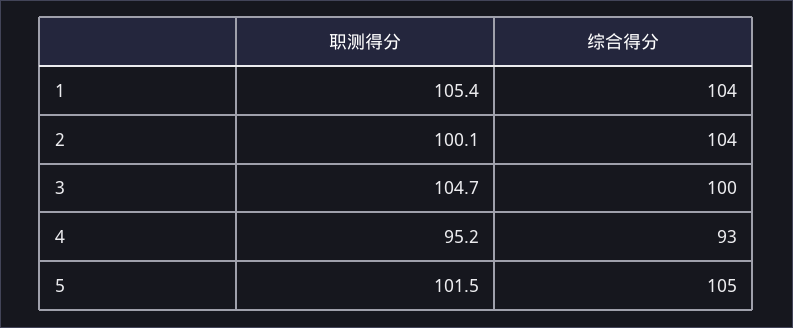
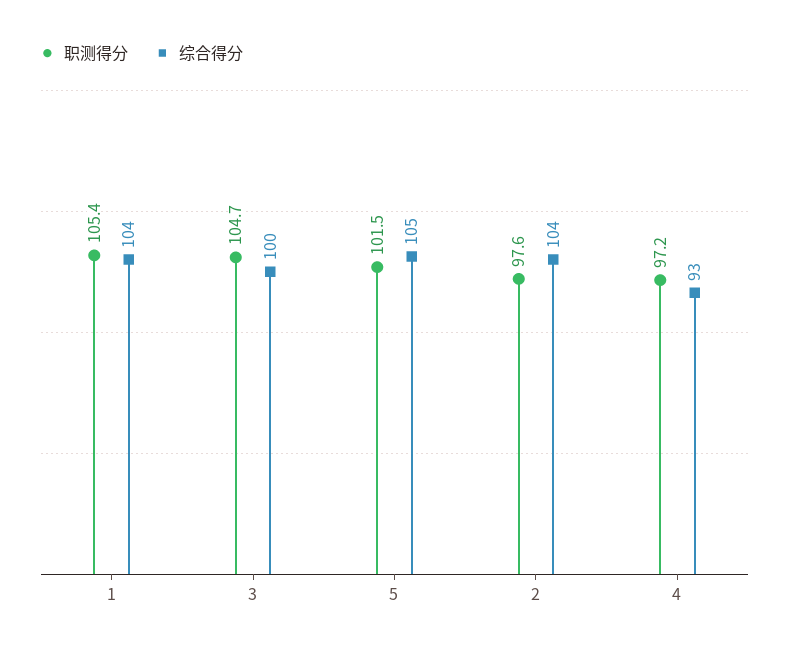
职测得分, 2: 100.1 -> 97.6
职测得分, 4: 95.2 -> 97.2

